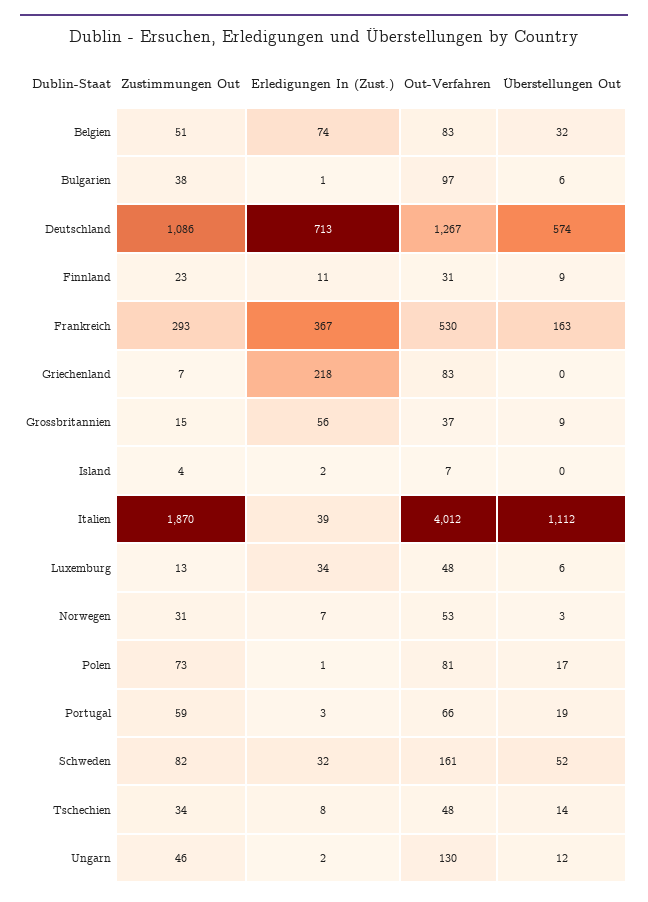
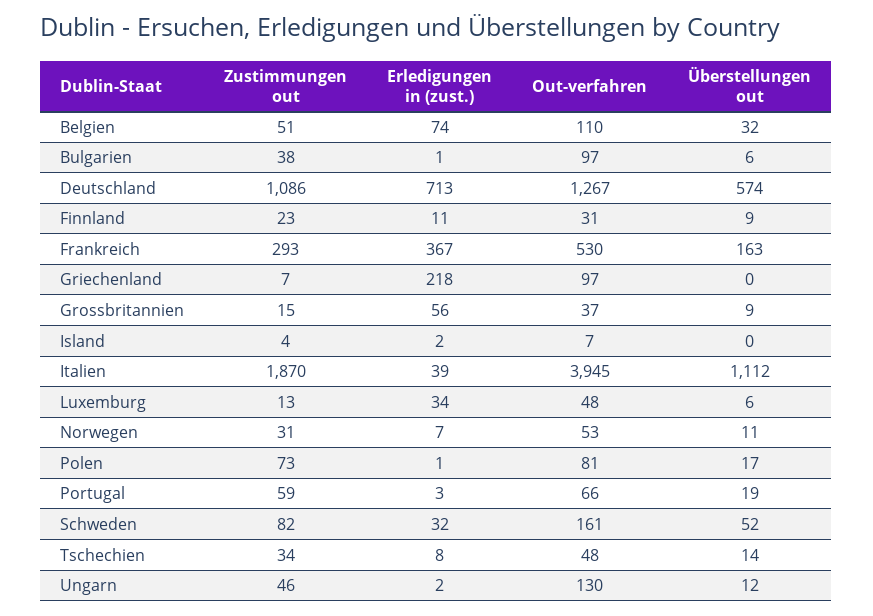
Out-Verfahren, Belgien: 83 -> 110
Out-Verfahren, Griechenland: 83 -> 97
Out-Verfahren, Italien: 4012 -> 3945
Überstellungen Out, Norwegen: 3 -> 11

